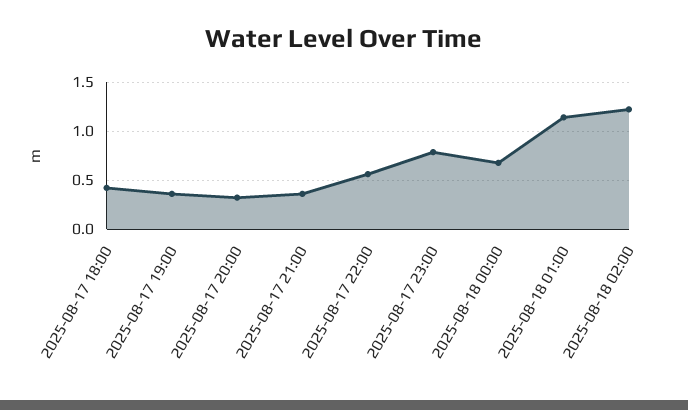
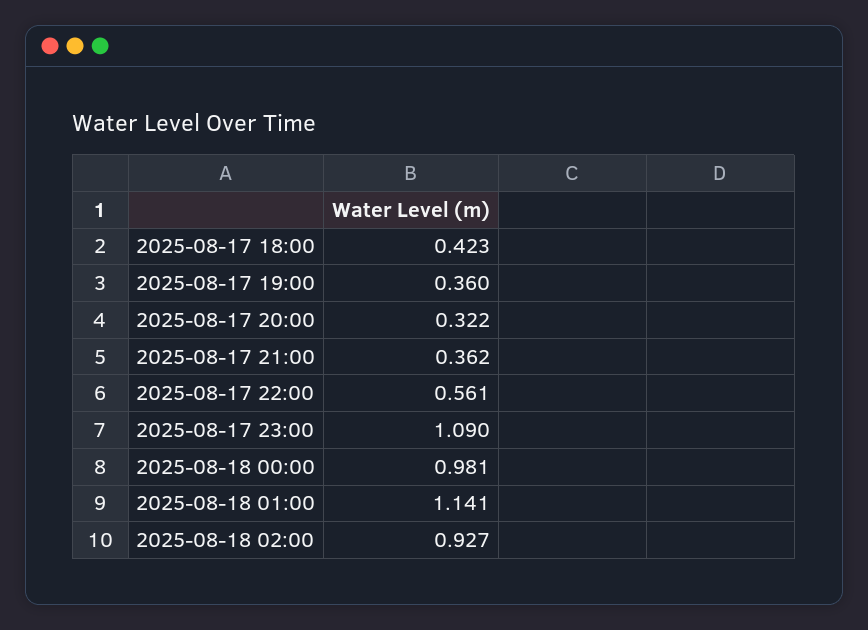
2025-08-17 23:00: 0.8 -> 1.09
2025-08-18 00:00: 0.7 -> 0.981
2025-08-18 02:00: 1.2 -> 0.927

